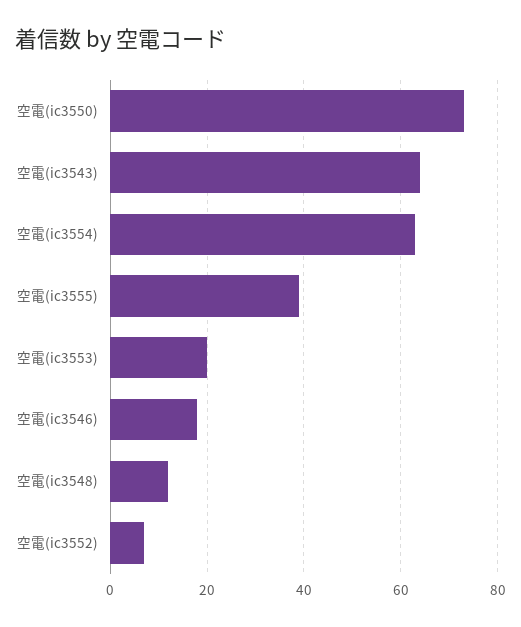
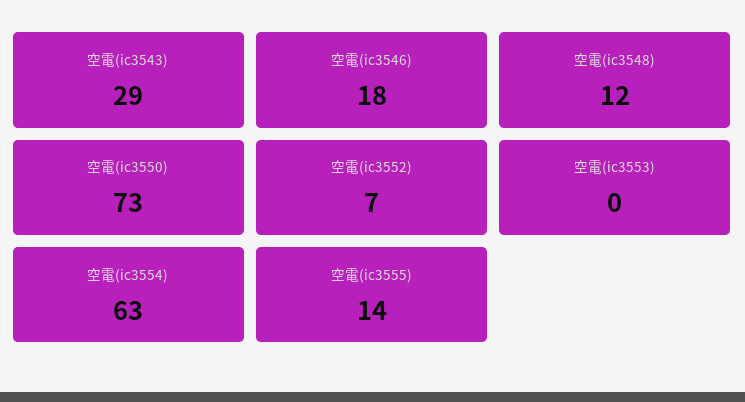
空電(ic3543): 65 -> 29
空電(ic3555): 40 -> 14
空電(ic3553): 20 -> 0

